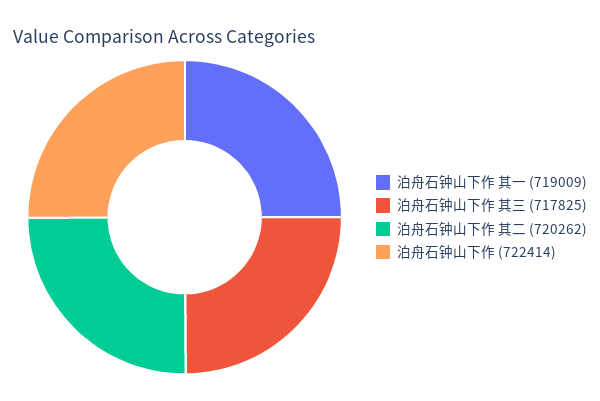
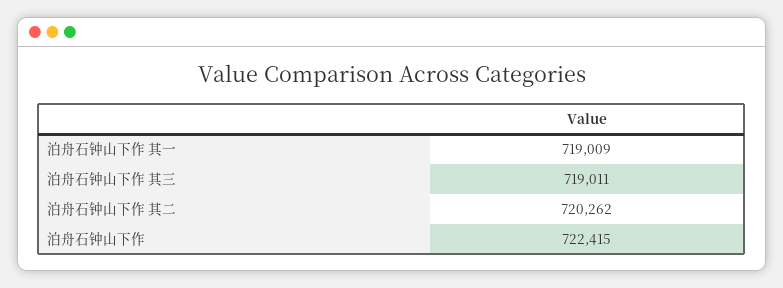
泊舟石钟山下作 其三: 717825 -> 719011
泊舟石钟山下作: 722414 -> 722415

